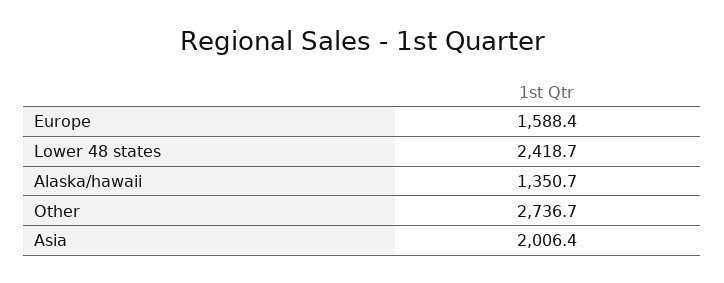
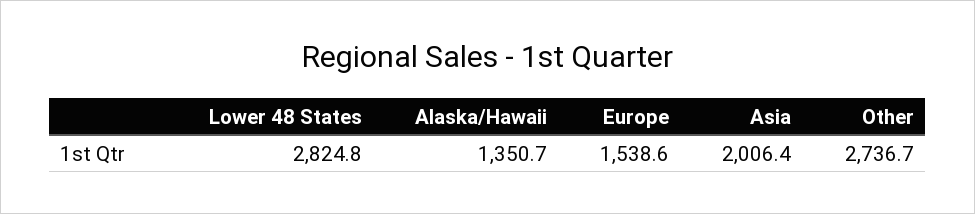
Europe: 1588.4 -> 1538.6
Lower 48 states: 2418.7 -> 2824.8

